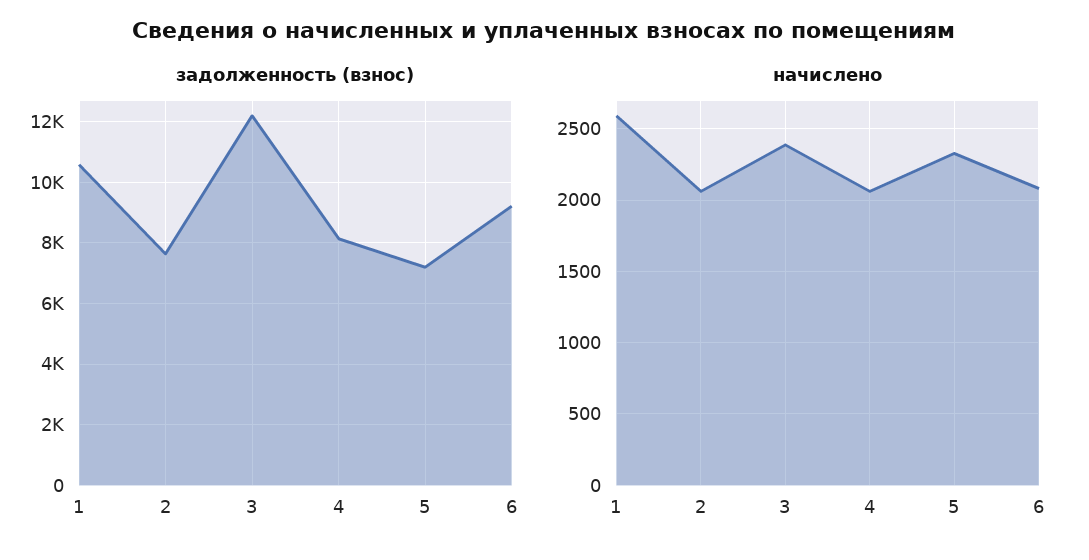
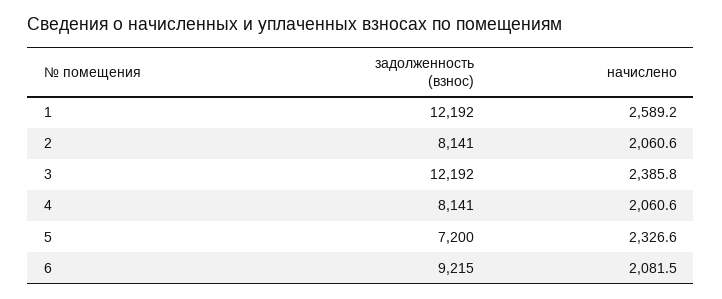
задолженность (взнос), 1: 10600 -> 12192
задолженность (взнос), 2: 7600 -> 8141

